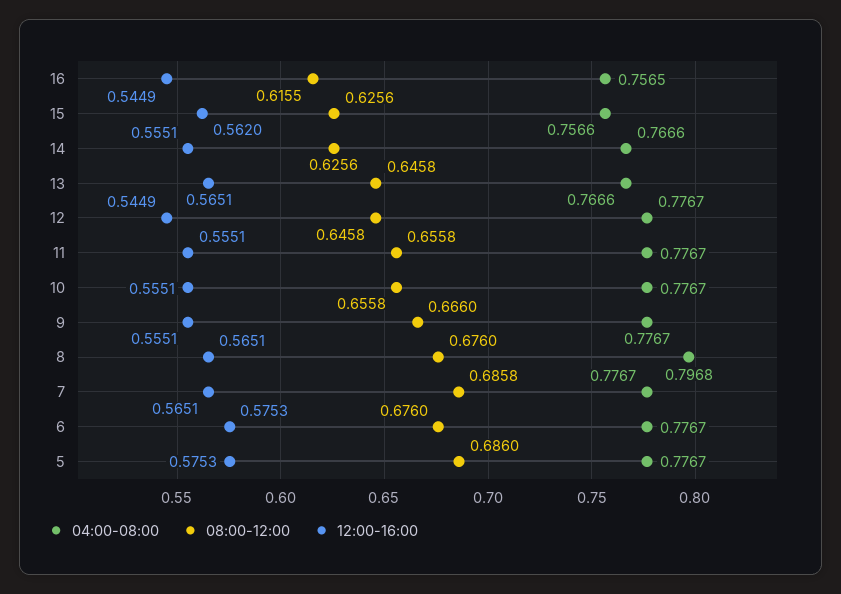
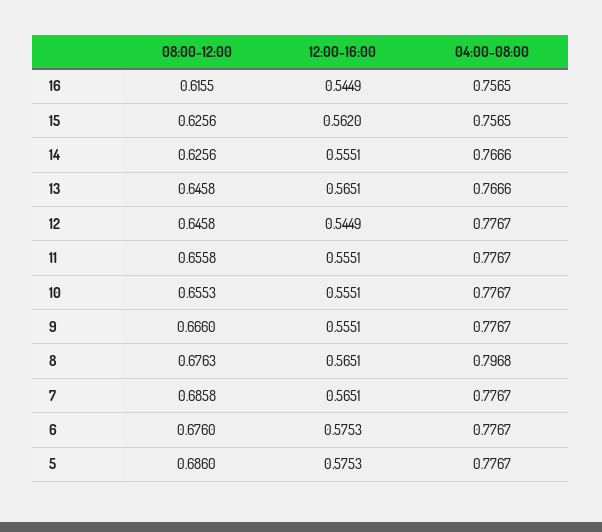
04:00-08:00, 15: 0.7566 -> 0.7565
08:00-12:00, 10: 0.6558 -> 0.6553
08:00-12:00, 8: 0.676 -> 0.6763

